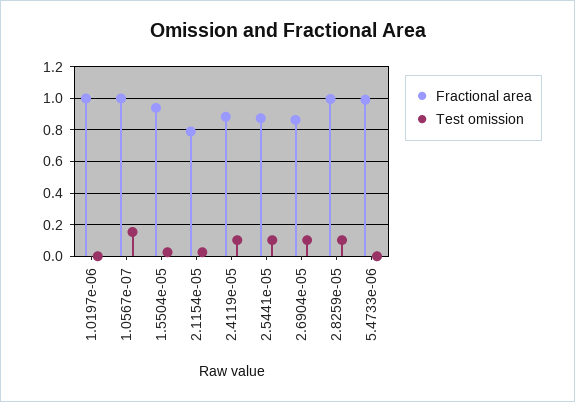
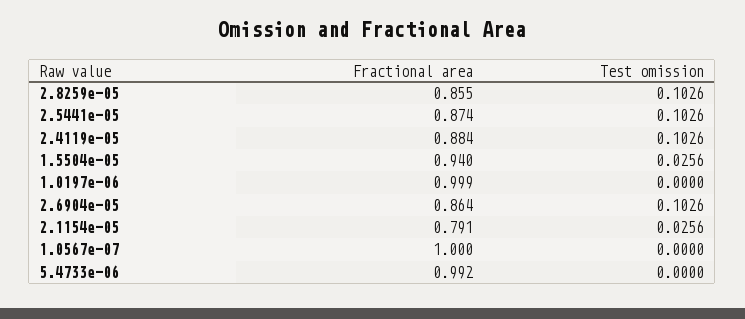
Test omission, 1.0567e-07: 0.15 -> 0
Fractional area, 2.8259e-05: 1 -> 0.855

